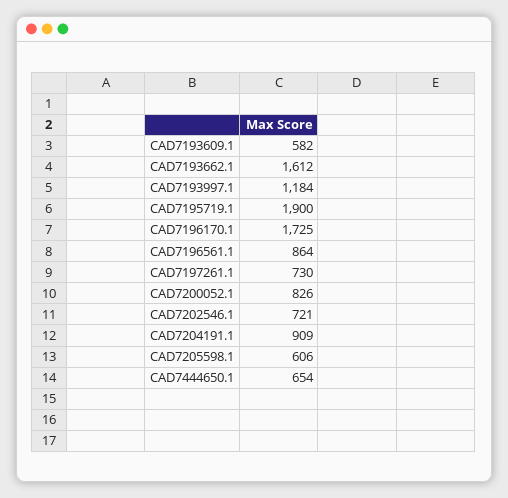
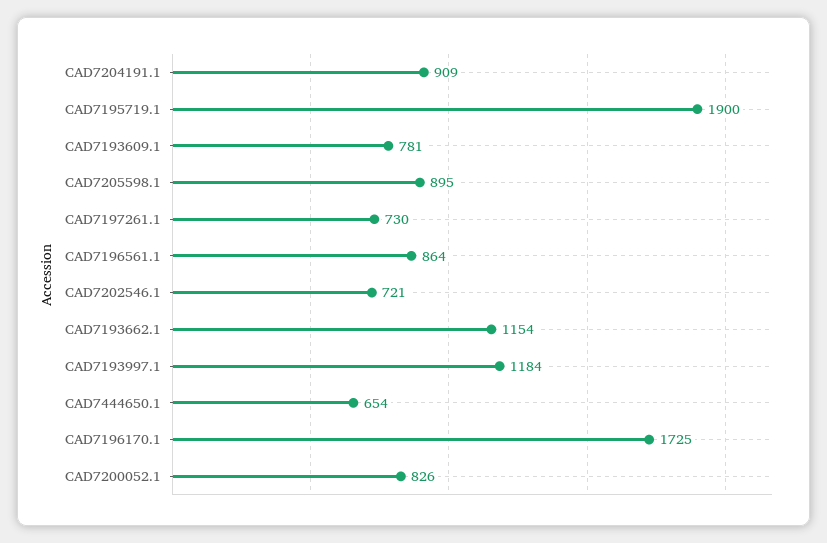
CAD7193609.1: 582 -> 781
CAD7193662.1: 1612 -> 1154
CAD7205598.1: 606 -> 895

